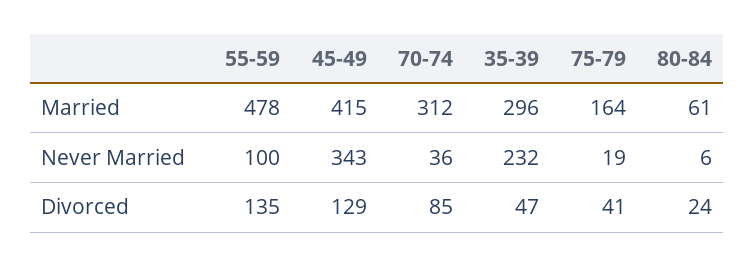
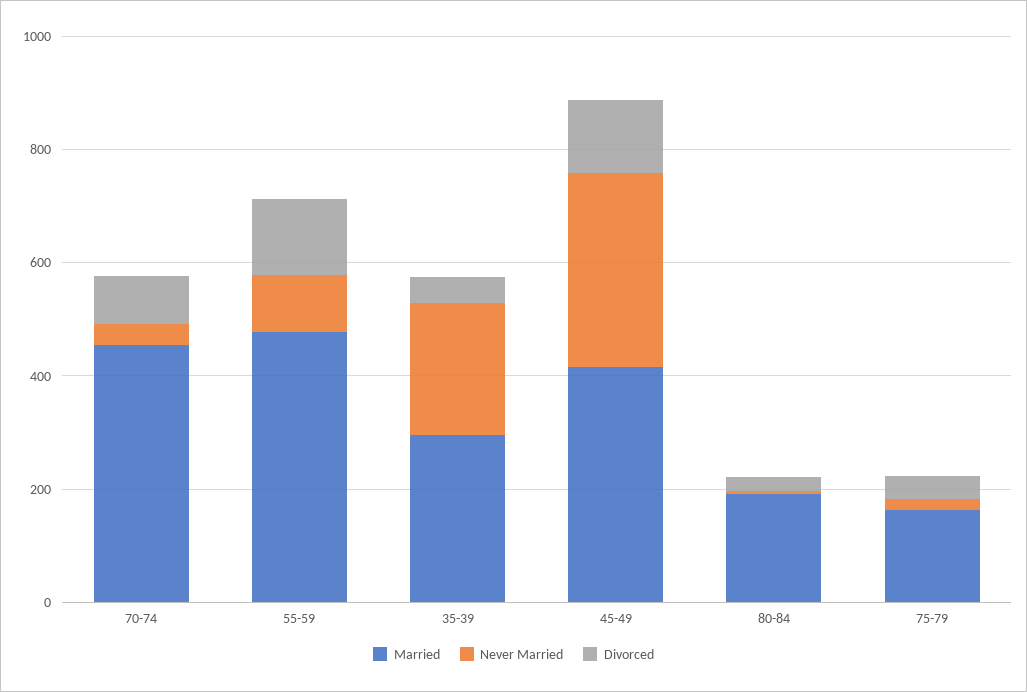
Married, 70-74: 312 -> 450
Married, 80-84: 61 -> 200

